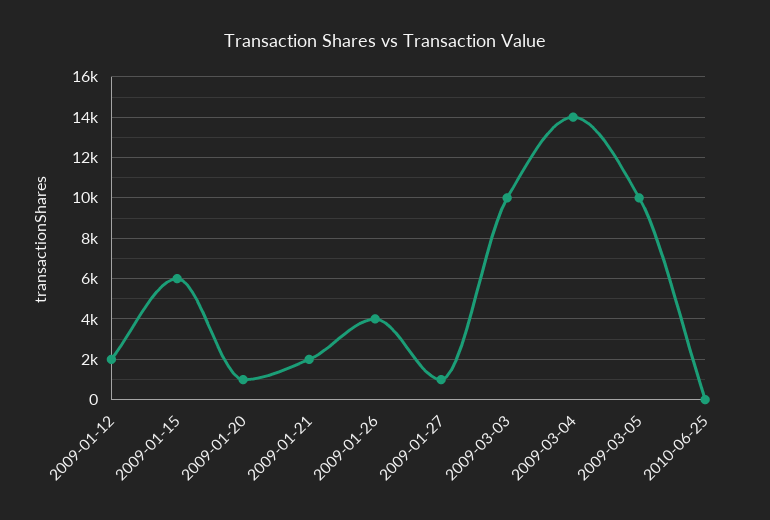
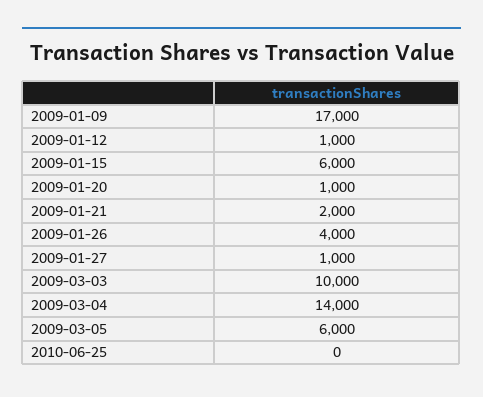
2009-01-12: 2000 -> 1000
2009-03-05: 10000 -> 6000
2009-01-09: none -> 17000

